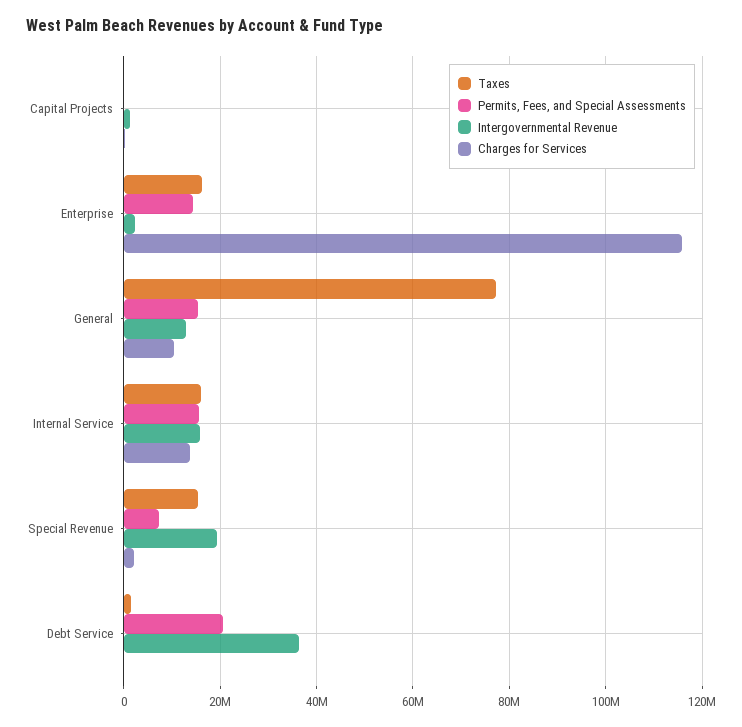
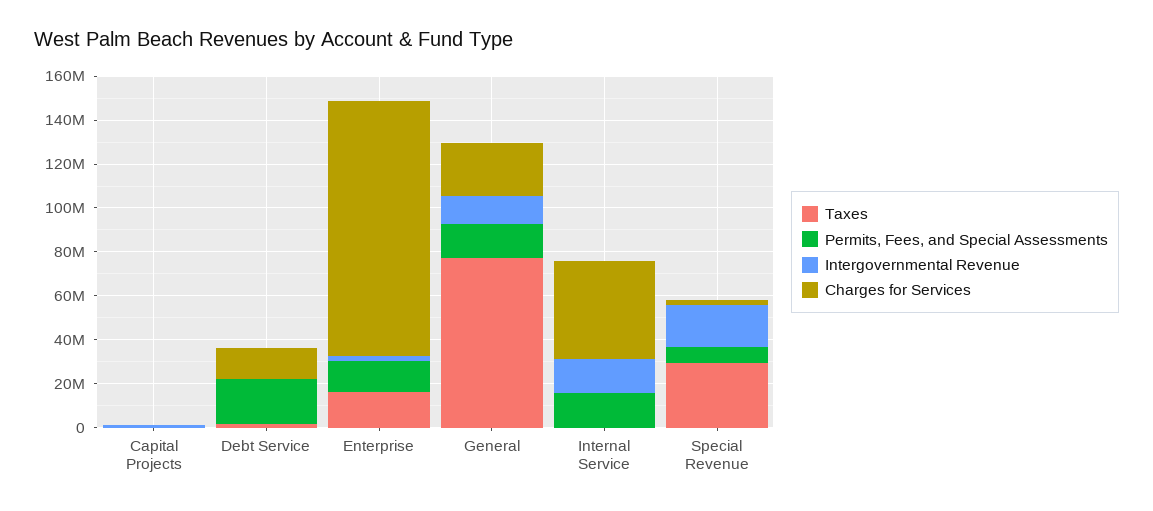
Charges for Services, General: 10000000 -> 25000000
Taxes, Internal Service: 16000000 -> 0
Charges for Services, Internal Service: 14000000 -> 45000000
Taxes, Special Revenue: 16000000 -> 30000000
Intergovernmental Revenue, Debt Service: 36000000 -> 0
Charges for Services, Debt Service: 0 -> 15000000

